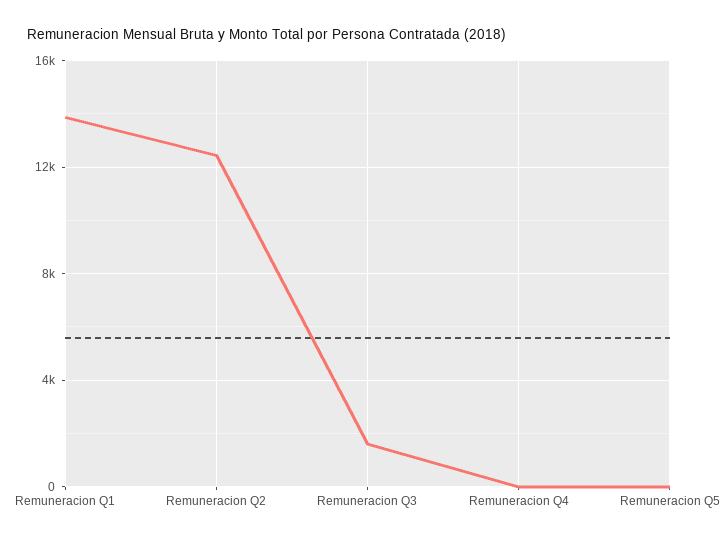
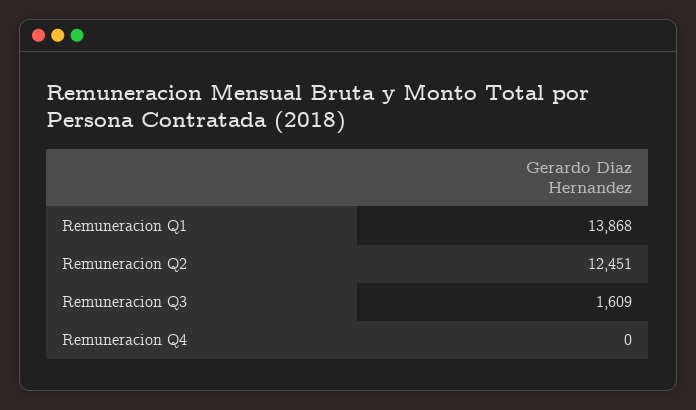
Remuneracion Q5: 0 -> none

